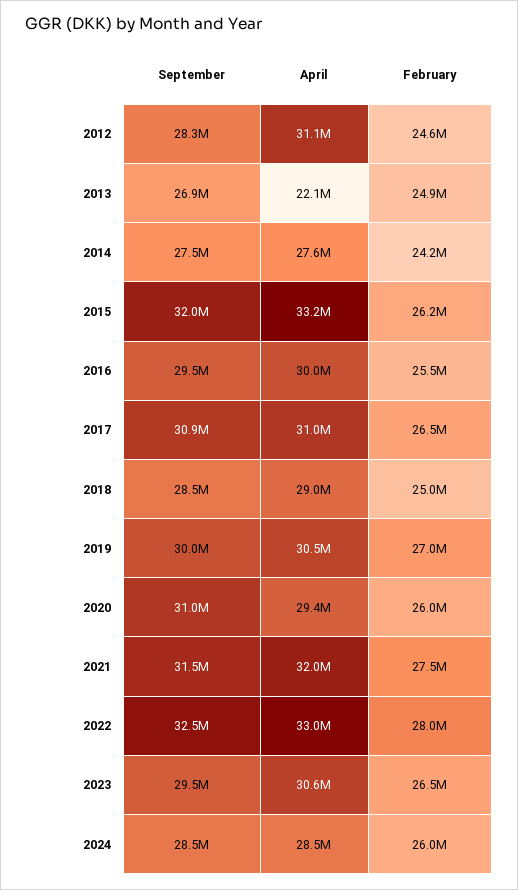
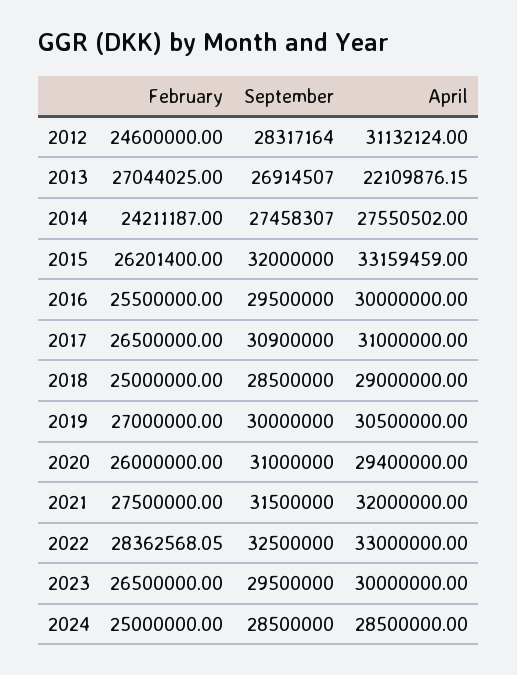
February, 2013: 24900000 -> 27044025
February, 2022: 28000000 -> 28362568.05
April, 2023: 30600000 -> 30000000
February, 2024: 26000000 -> 25000000

